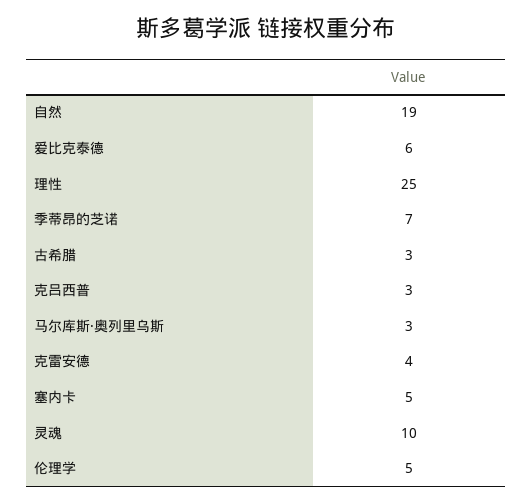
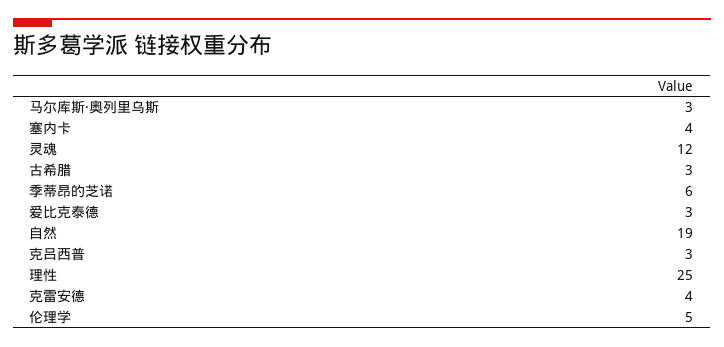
爱比克泰德: 6 -> 3
季蒂昂的芝诺: 7 -> 6
塞内卡: 5 -> 4
灵魂: 10 -> 12

